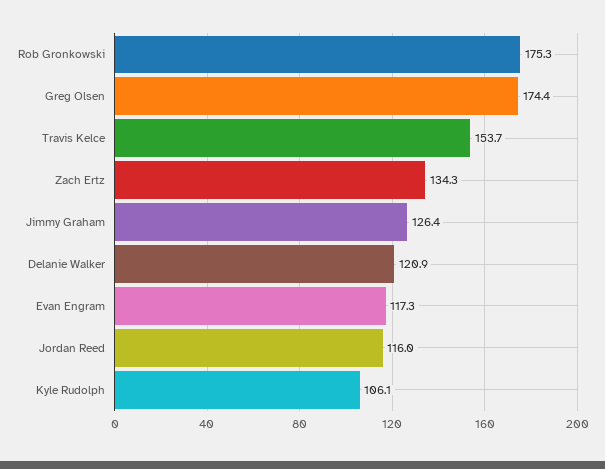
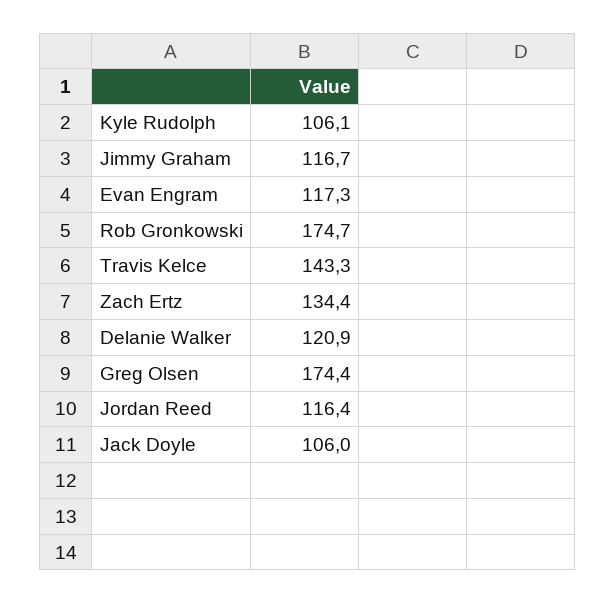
Rob Gronkowski: 175.3 -> 174.7
Travis Kelce: 153.7 -> 143.3
Zach Ertz: 134.3 -> 134.4
Jimmy Graham: 126.4 -> 116.7
Jordan Reed: 116 -> 116.4
Jack Doyle: none -> 106

